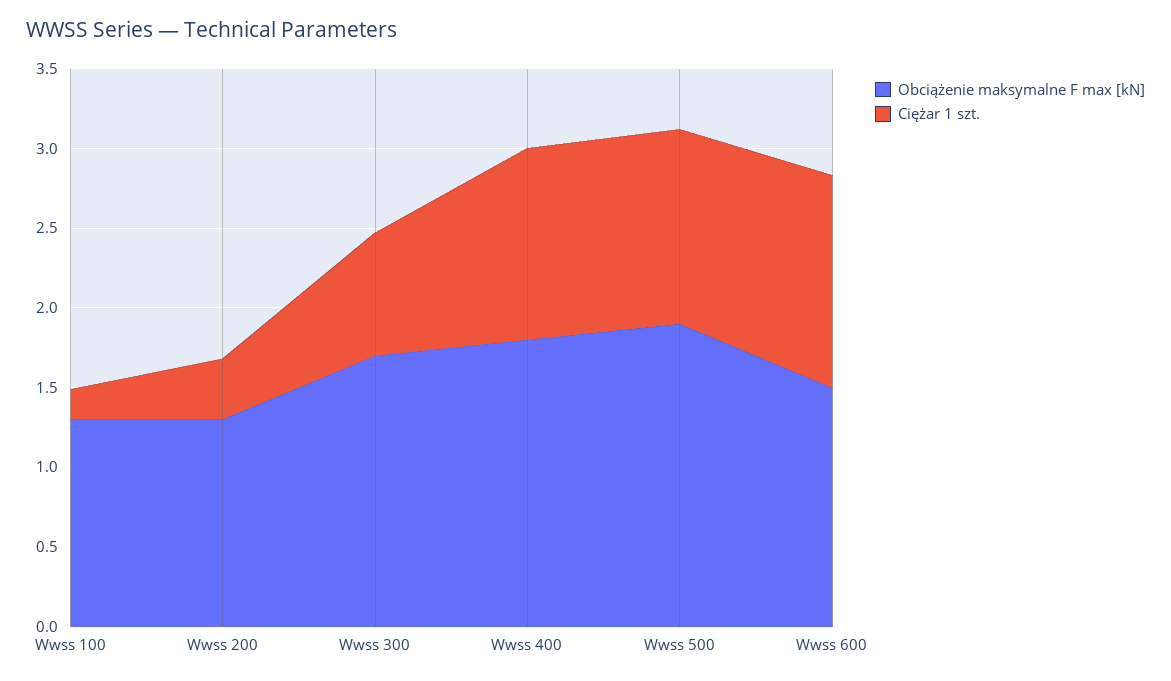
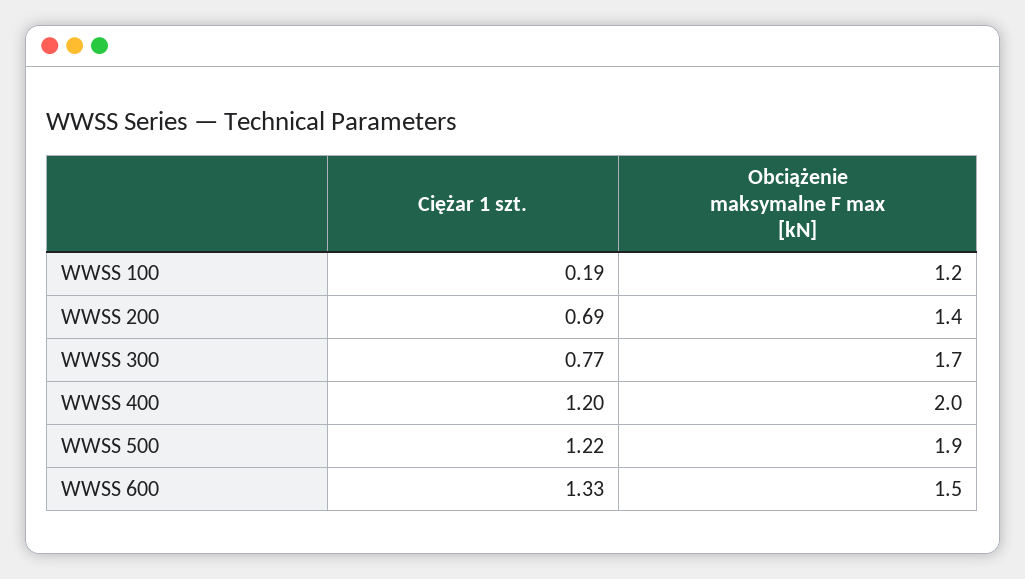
Obciążenie maksymalne F max [kN], Wwss 100: 1.3 -> 1.2
Obciążenie maksymalne F max [kN], Wwss 200: 1.3 -> 1.4
Ciężar 1 szt., Wwss 200: 0.4 -> 0.69
Obciążenie maksymalne F max [kN], Wwss 400: 1.8 -> 2

